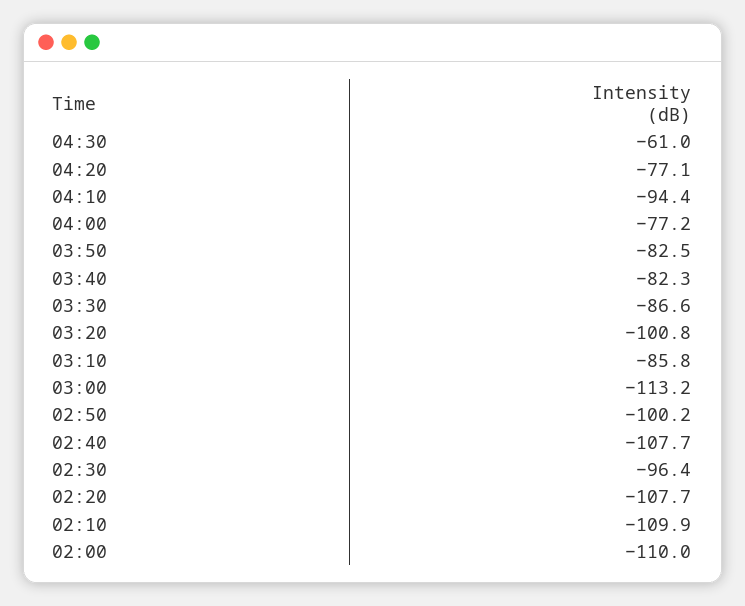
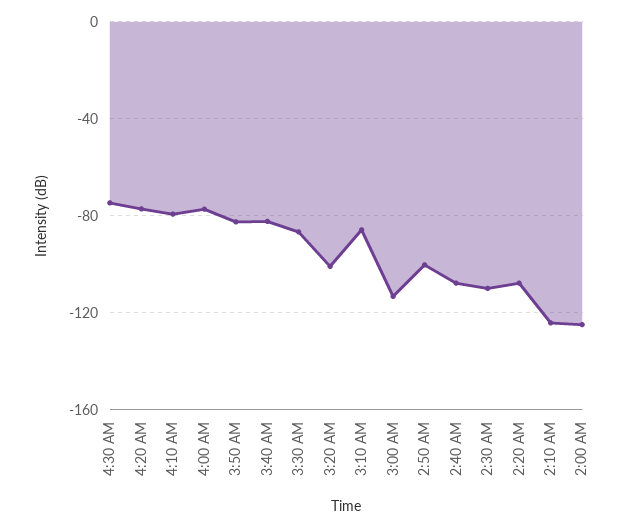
04:30: -61 -> -75
04:10: -94.4 -> -80
02:30: -96.4 -> -110
02:10: -109.9 -> -125
02:00: -110 -> -125

